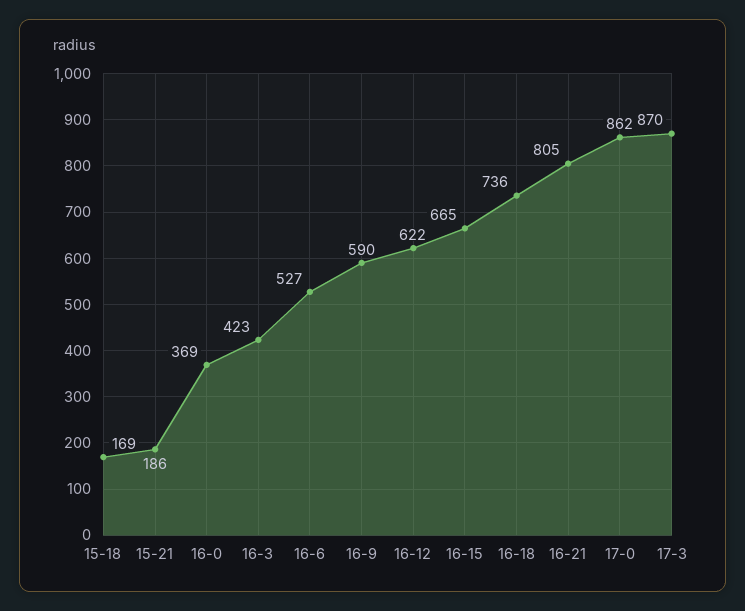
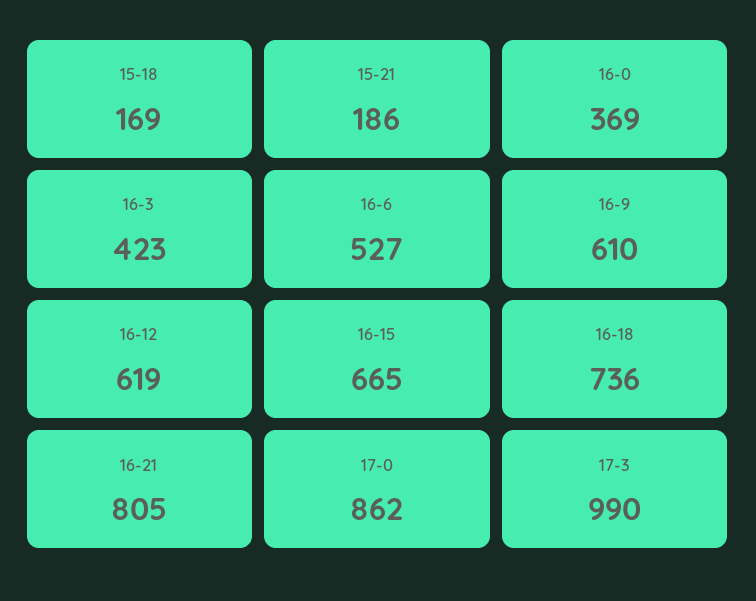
16-9: 590 -> 610
16-12: 622 -> 619
17-3: 870 -> 990

